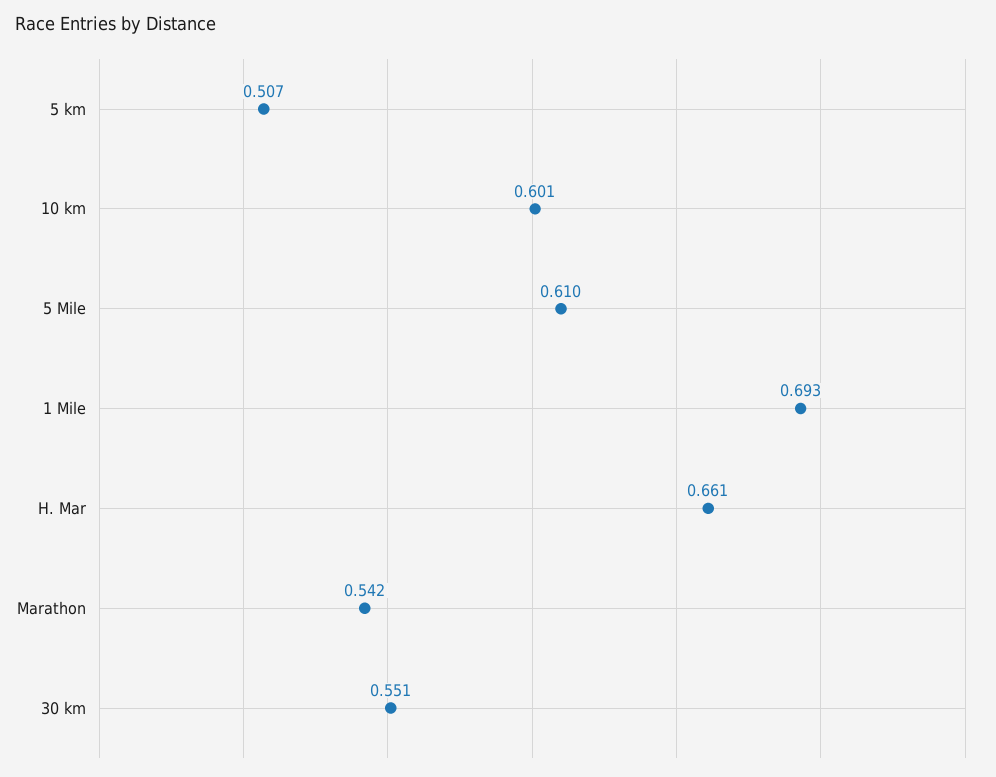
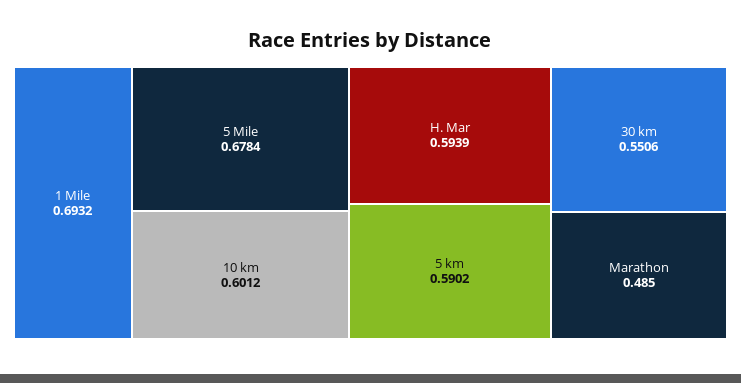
5 km: 0.507 -> 0.5902
5 Mile: 0.61 -> 0.6784
H. Mar: 0.661 -> 0.5939
Marathon: 0.542 -> 0.485

